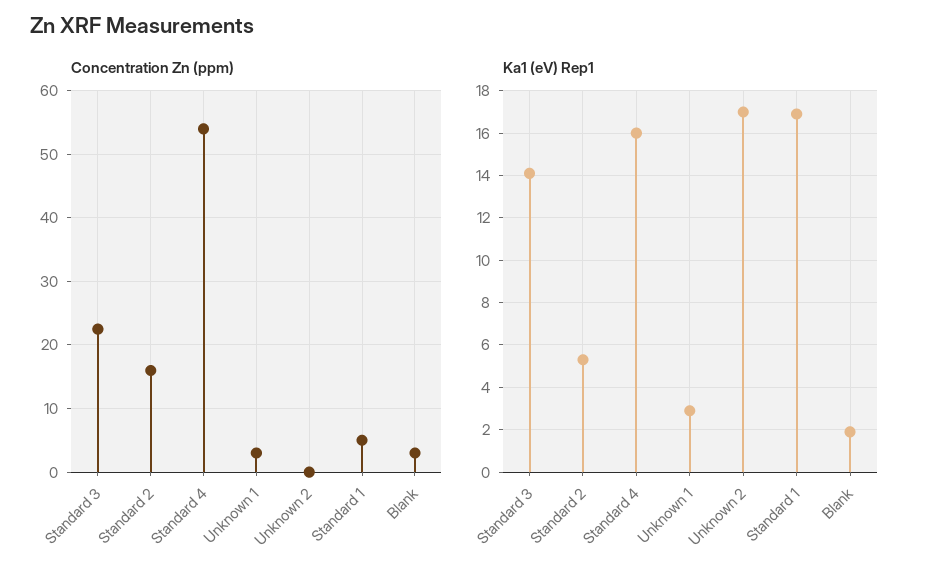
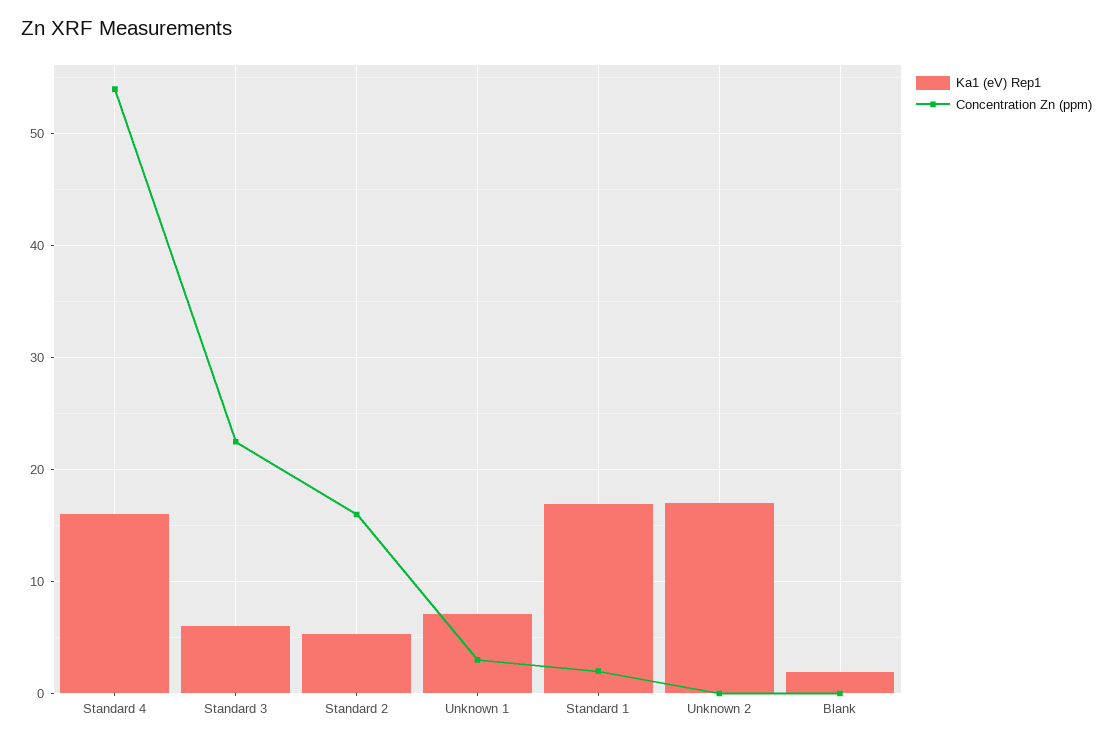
Concentration Zn (ppm), Standard 1: 5 -> 2
Concentration Zn (ppm), Blank: 3 -> 0
Ka1 (eV) Rep1, Standard 3: 14 -> 6
Ka1 (eV) Rep1, Unknown 1: 3 -> 7

